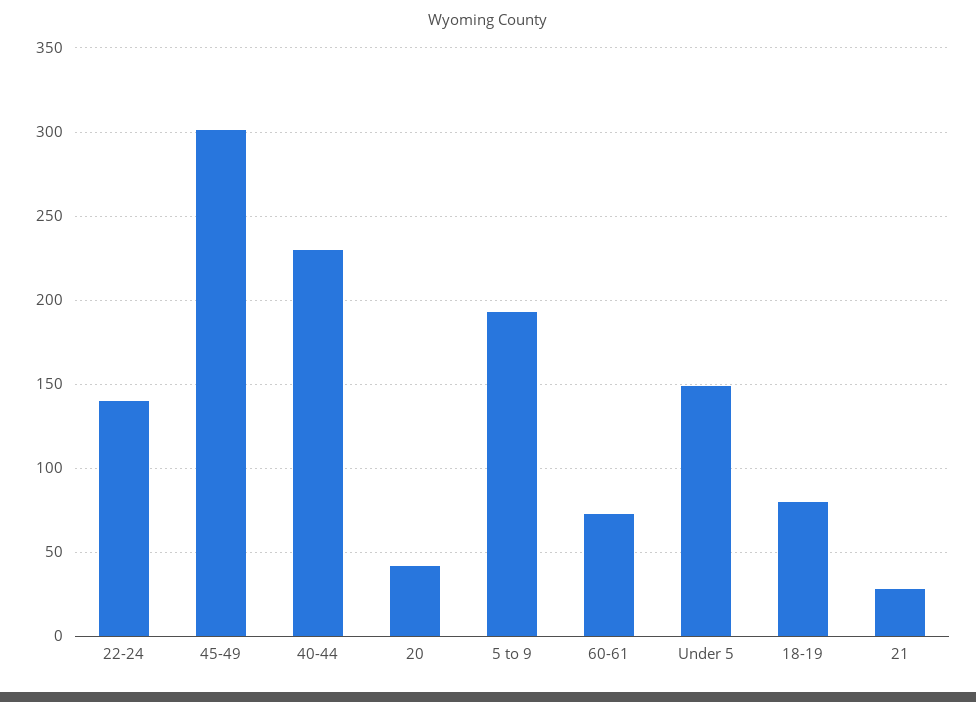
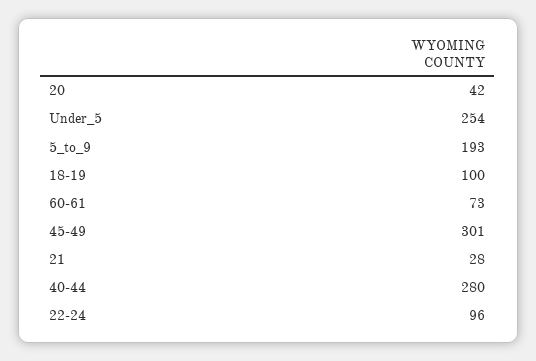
22-24: 140 -> 96
40-44: 230 -> 280
Under 5: 150 -> 254
18-19: 80 -> 100

